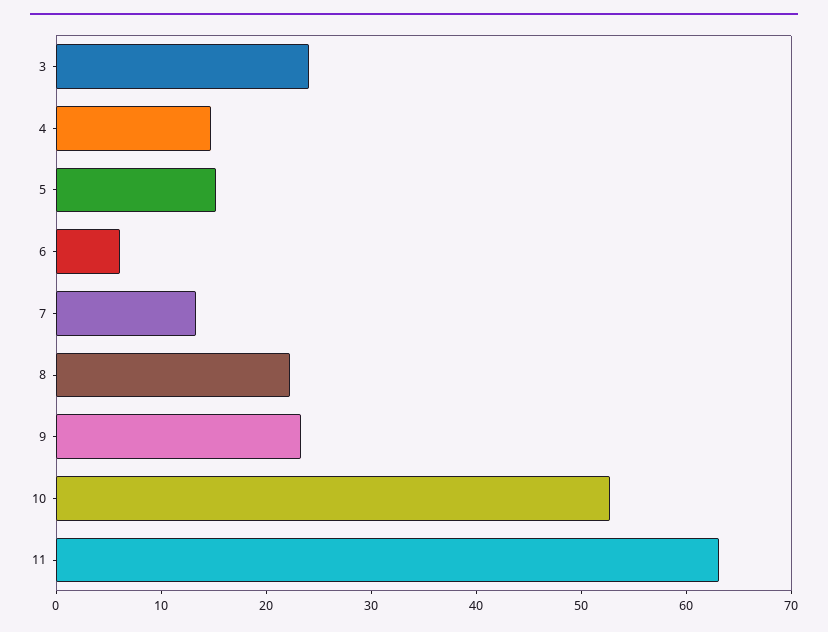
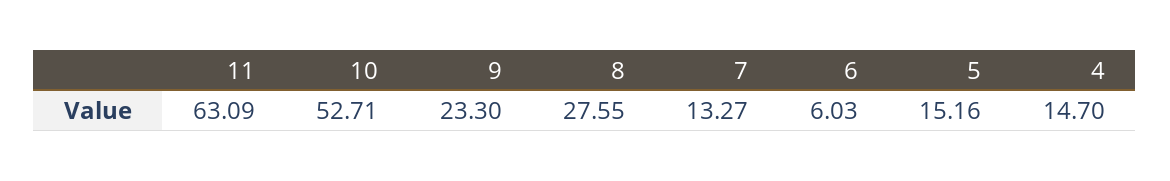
3: 24 -> none
8: 22 -> 27.55

